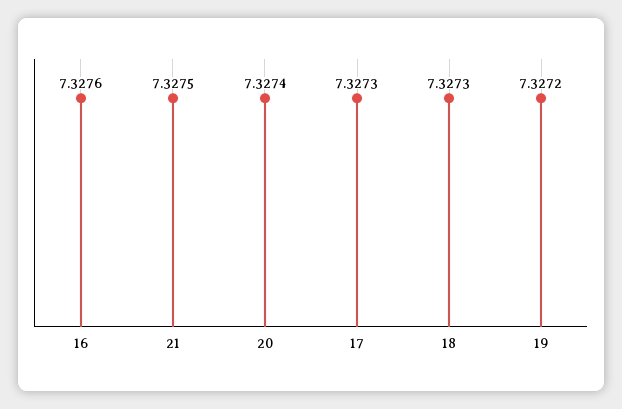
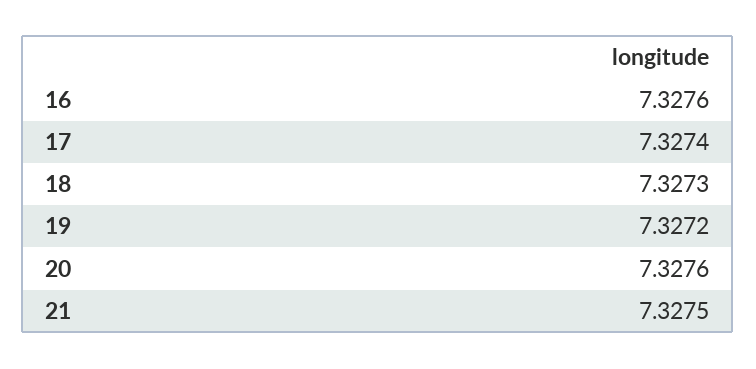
20: 7.3274 -> 7.3276
17: 7.3273 -> 7.3274

